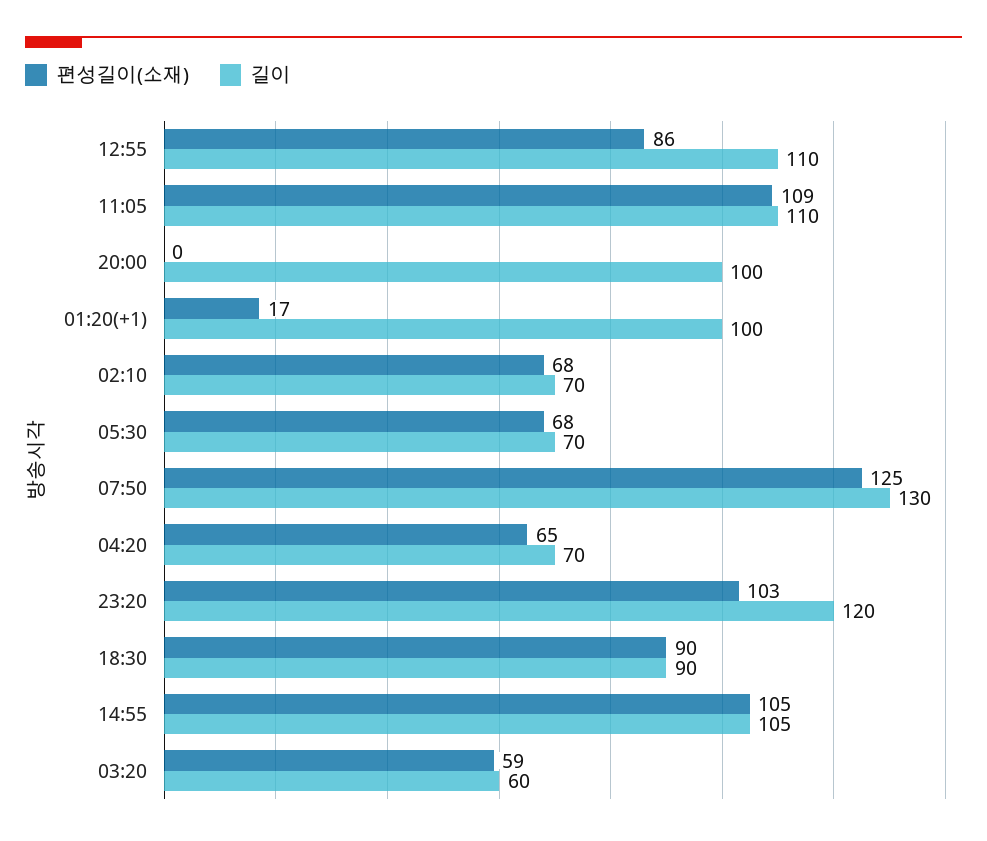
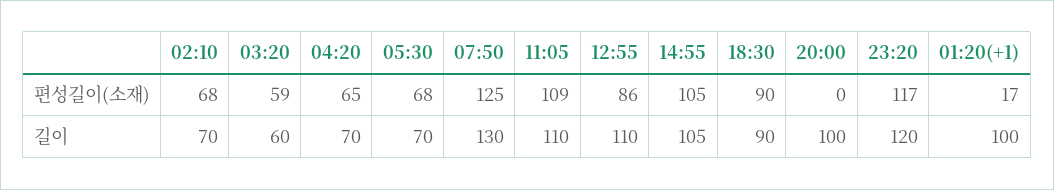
편성길이(소재), 23:20: 103 -> 117

